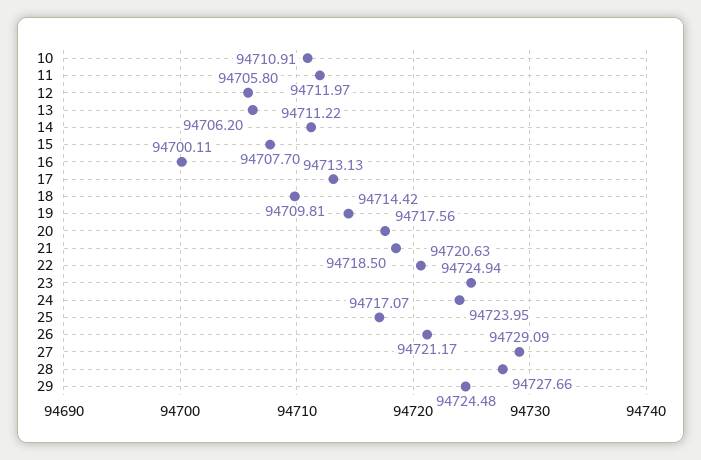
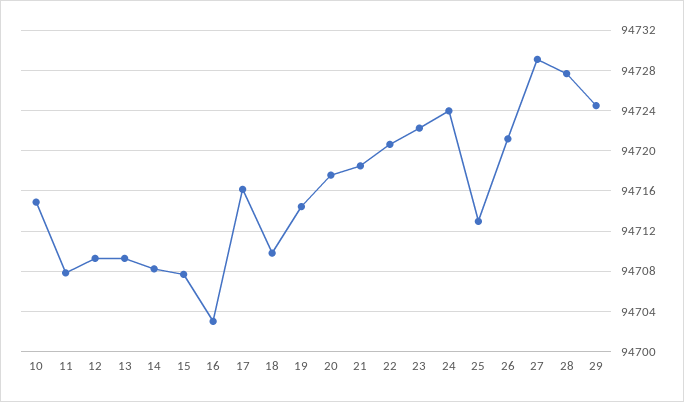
10: 94710.91 -> 94715
11: 94711.97 -> 94708
12: 94705.8 -> 94709
13: 94706.2 -> 94709
14: 94711.22 -> 94708
16: 94700.11 -> 94703
17: 94713.13 -> 94716
23: 94724.94 -> 94722
25: 94717.07 -> 94713

